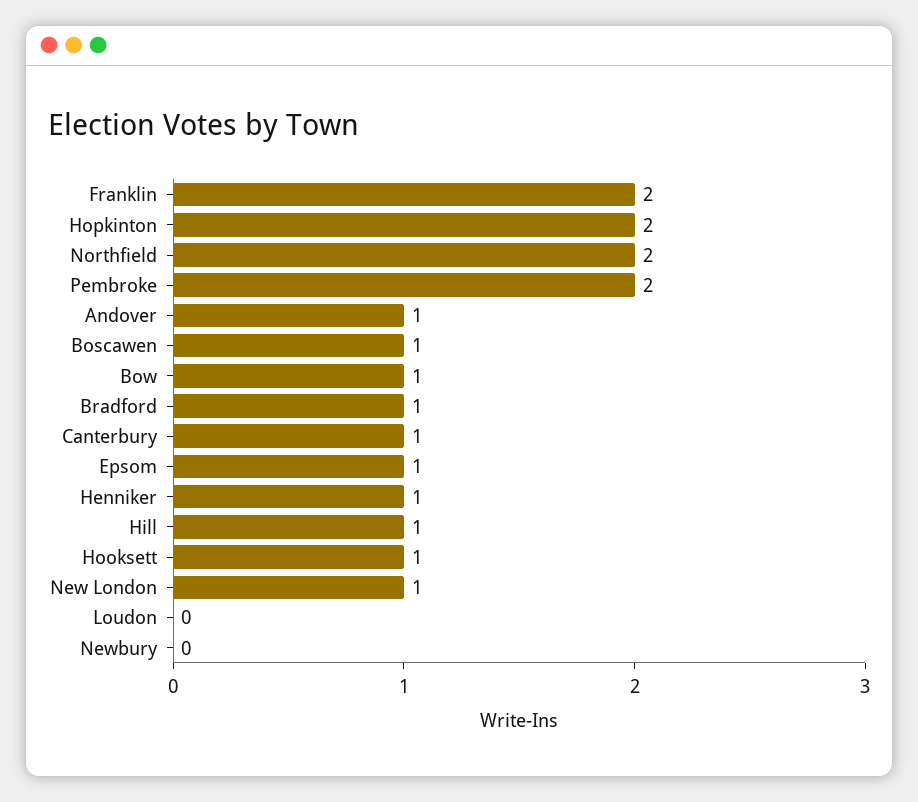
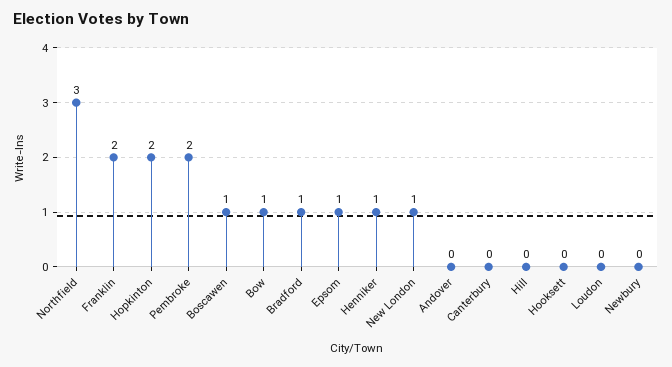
Northfield: 2 -> 3
Andover: 1 -> 0
Canterbury: 1 -> 0
Hill: 1 -> 0
Hooksett: 1 -> 0

